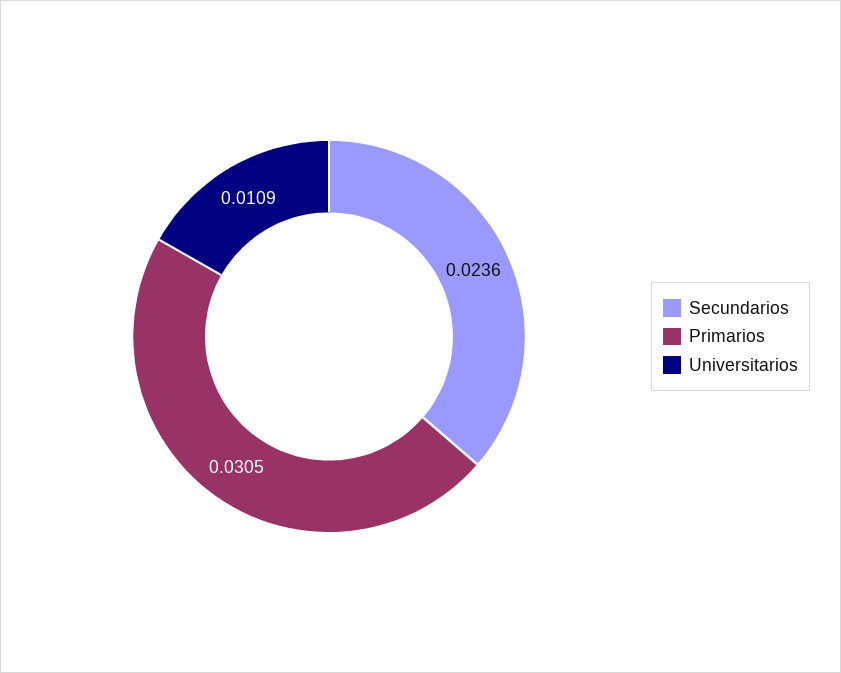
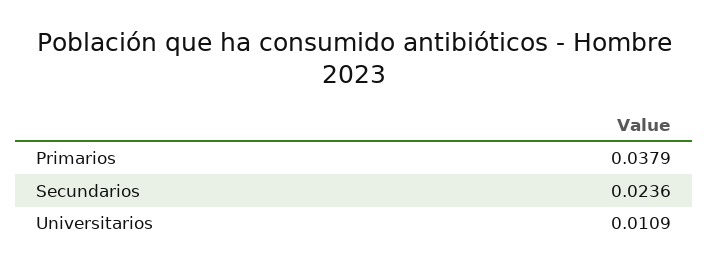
Primarios: 0.0305 -> 0.0379

